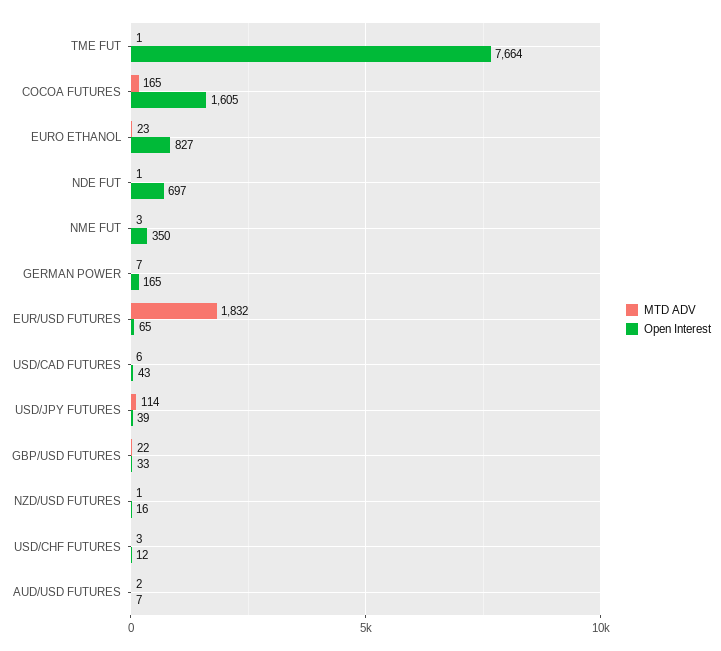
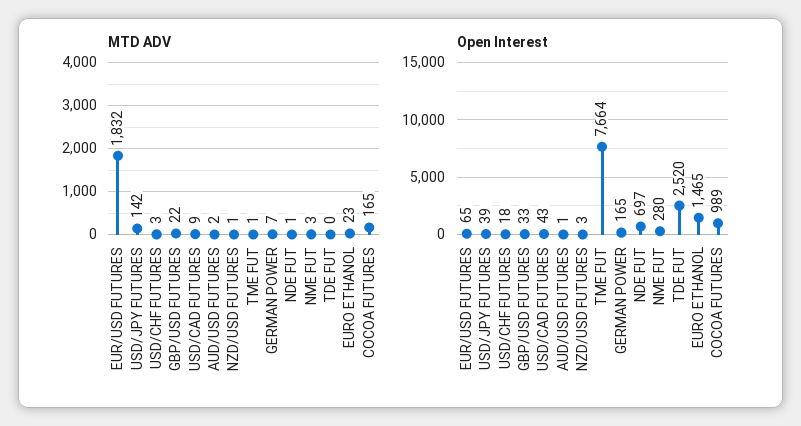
Open Interest, COCOA FUTURES: 1605 -> 989
Open Interest, EURO ETHANOL: 827 -> 1465
Open Interest, NME FUT: 350 -> 280
MTD ADV, USD/CAD FUTURES: 6 -> 9
MTD ADV, USD/JPY FUTURES: 114 -> 142
Open Interest, NZD/USD FUTURES: 16 -> 3
Open Interest, USD/CHF FUTURES: 12 -> 18
Open Interest, AUD/USD FUTURES: 7 -> 1
MTD ADV, TDE FUT: none -> 0
Open Interest, TDE FUT: none -> 2520

